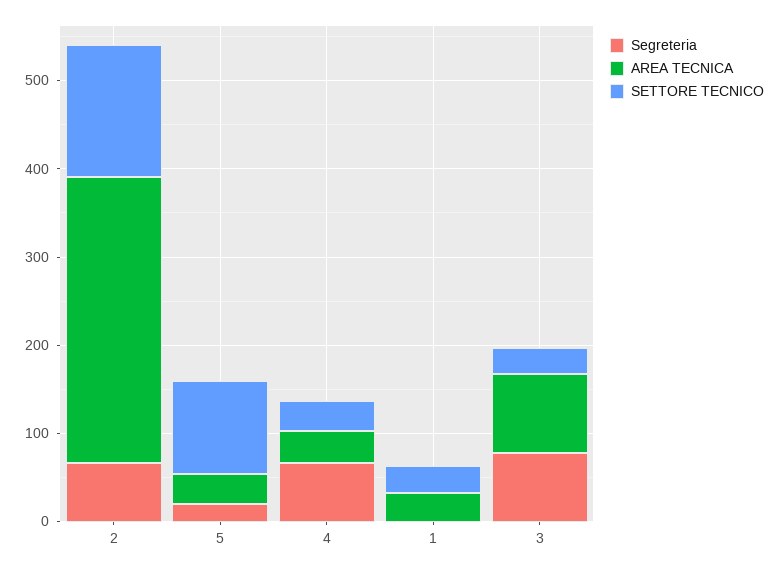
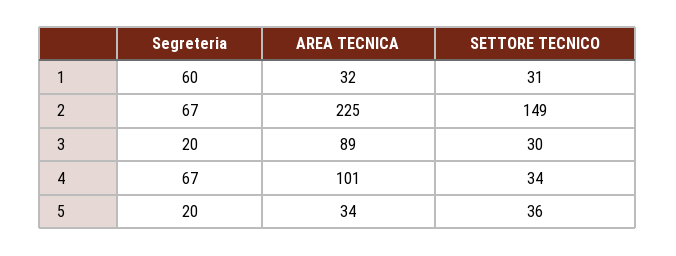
AREA TECNICA, 2: 320 -> 225
SETTORE TECNICO, 5: 100 -> 36
AREA TECNICA, 4: 40 -> 101
Segreteria, 1: 0 -> 60
Segreteria, 3: 80 -> 20

